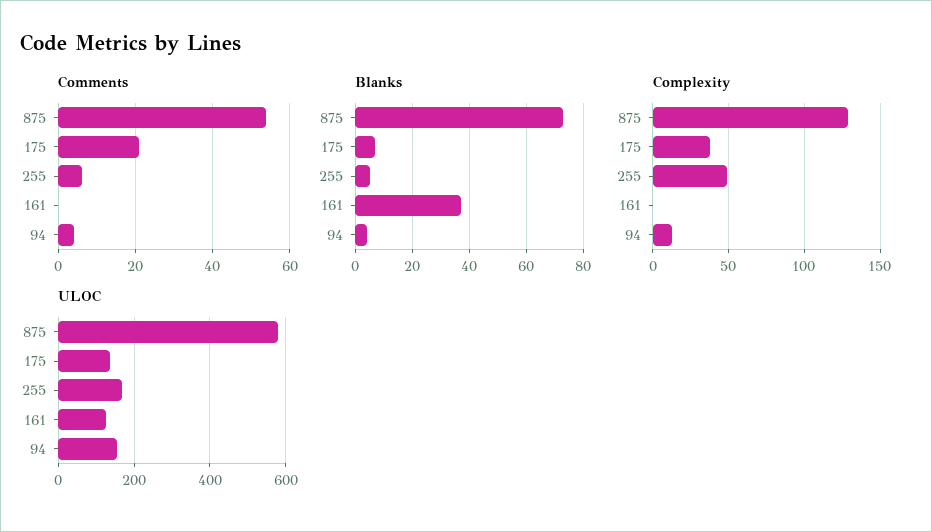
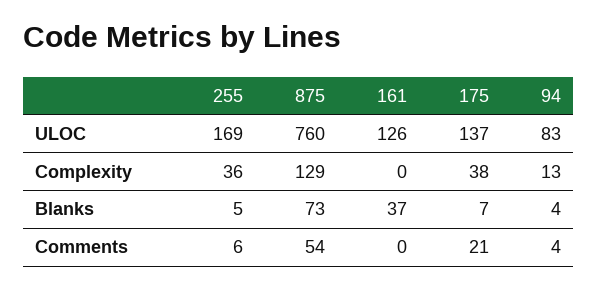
Complexity, 255: 50 -> 36
ULOC, 875: 580 -> 760
ULOC, 94: 160 -> 83

